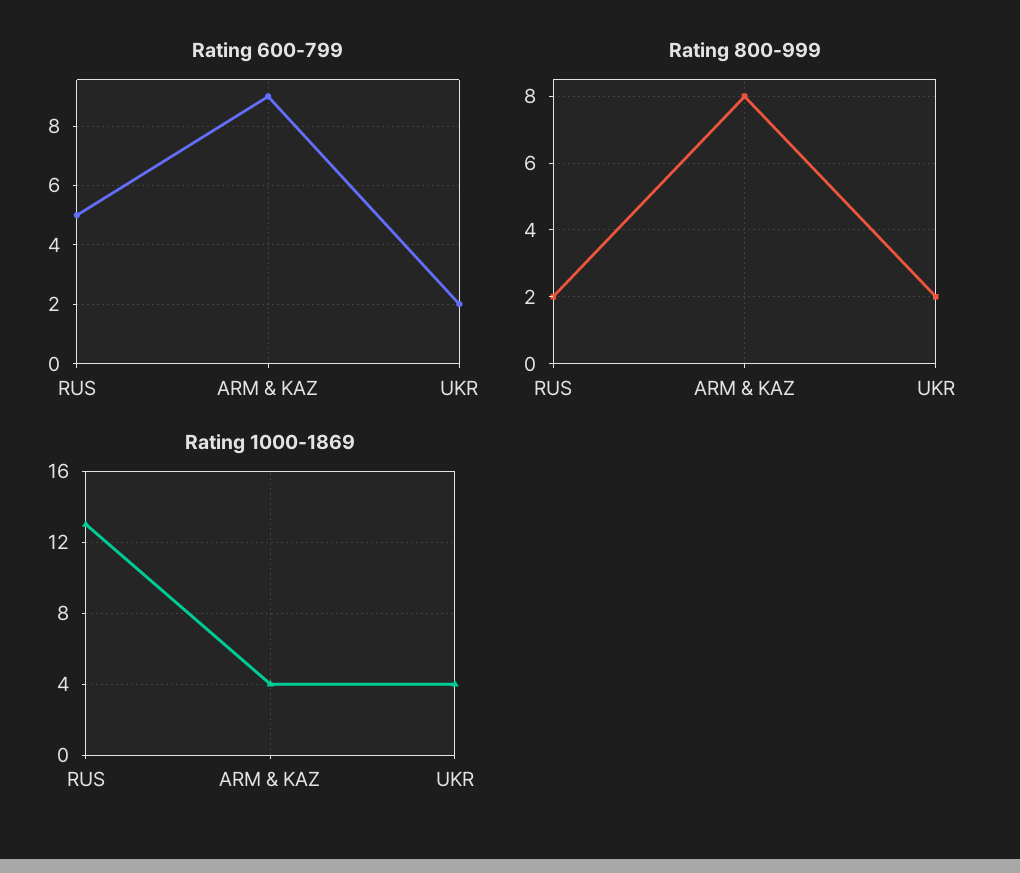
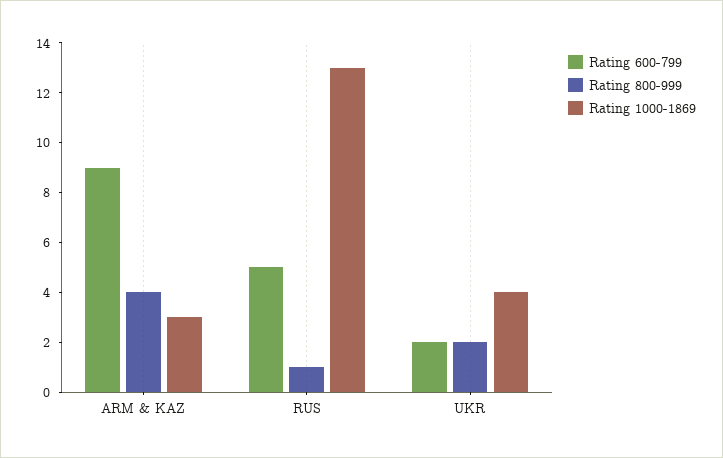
Rating 800-999, RUS: 2 -> 1
Rating 800-999, ARM & KAZ: 8 -> 4
Rating 1000-1869, ARM & KAZ: 4 -> 3

